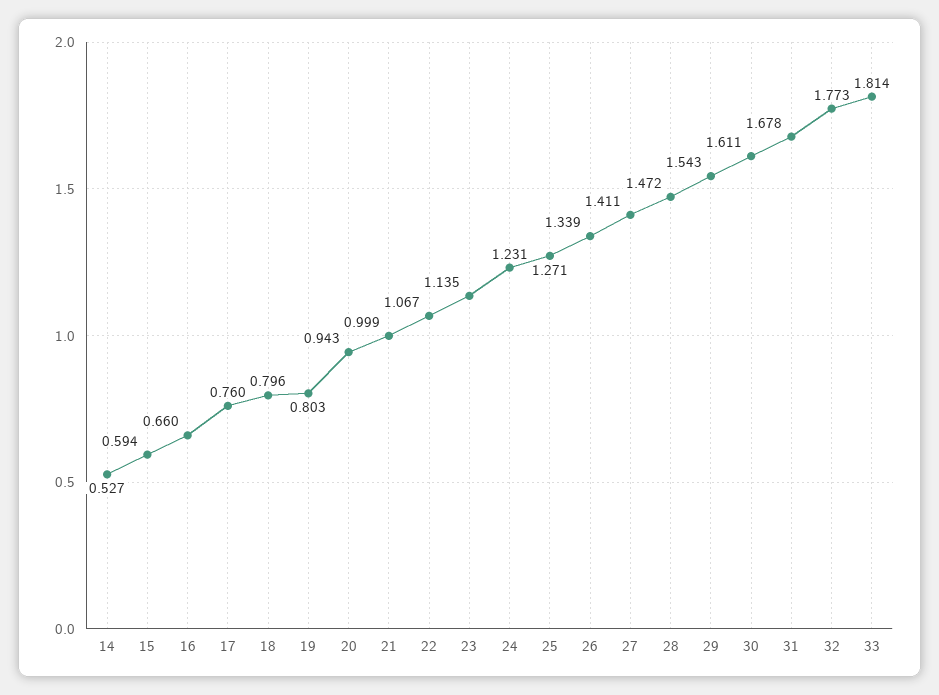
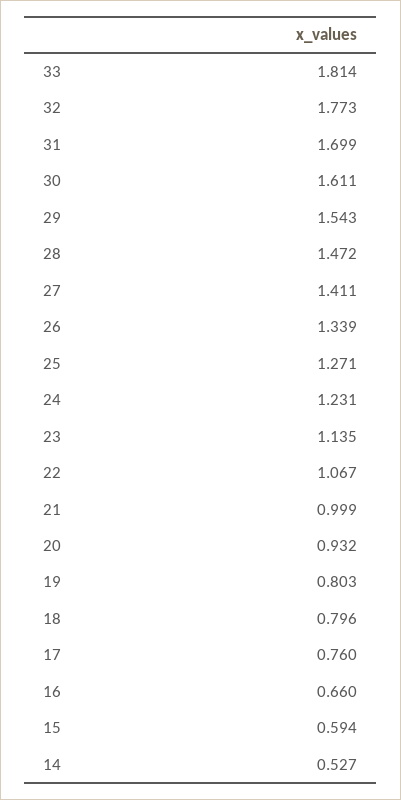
20: 0.943 -> 0.932
31: 1.678 -> 1.699

